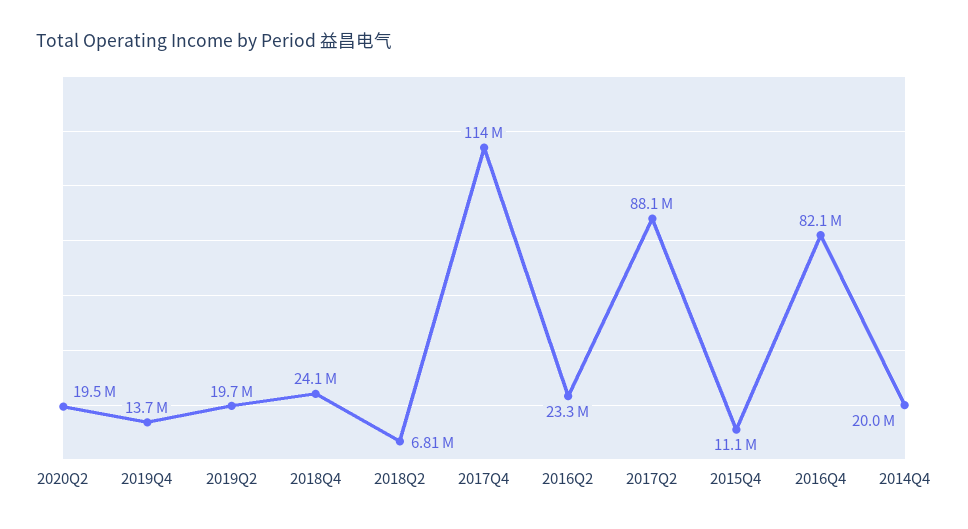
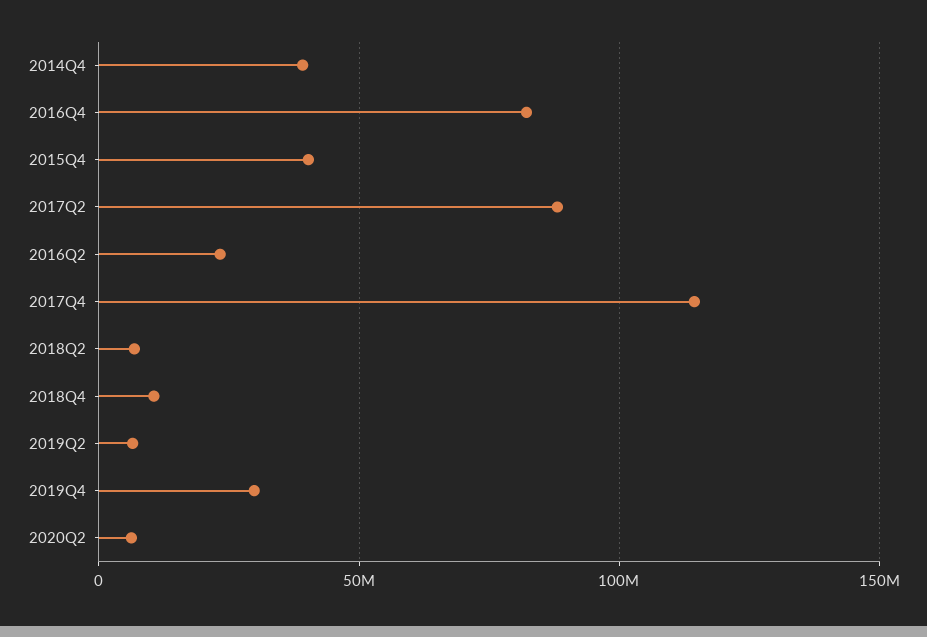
2020Q2: 19500000 -> 5000000
2019Q4: 13700000 -> 30000000
2019Q2: 19700000 -> 5000000
2018Q4: 24100000 -> 10000000
2015Q4: 11100000 -> 40000000
2014Q4: 20000000 -> 40000000

